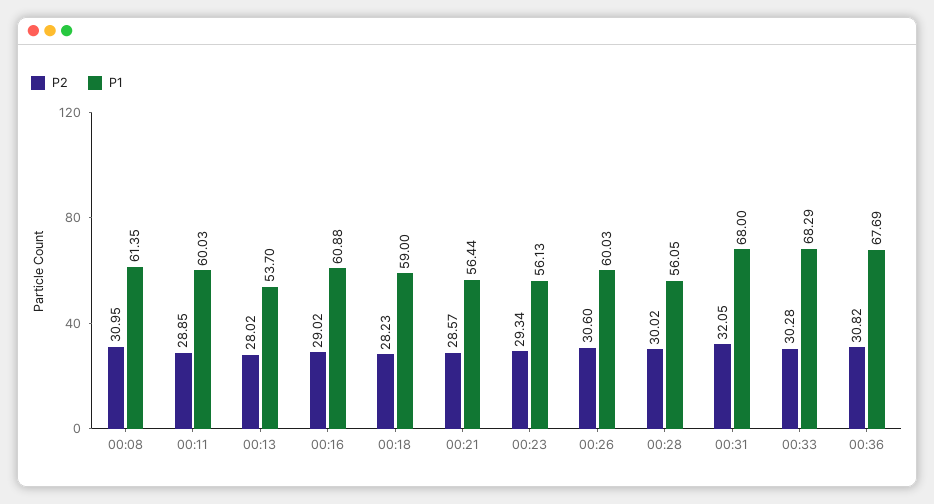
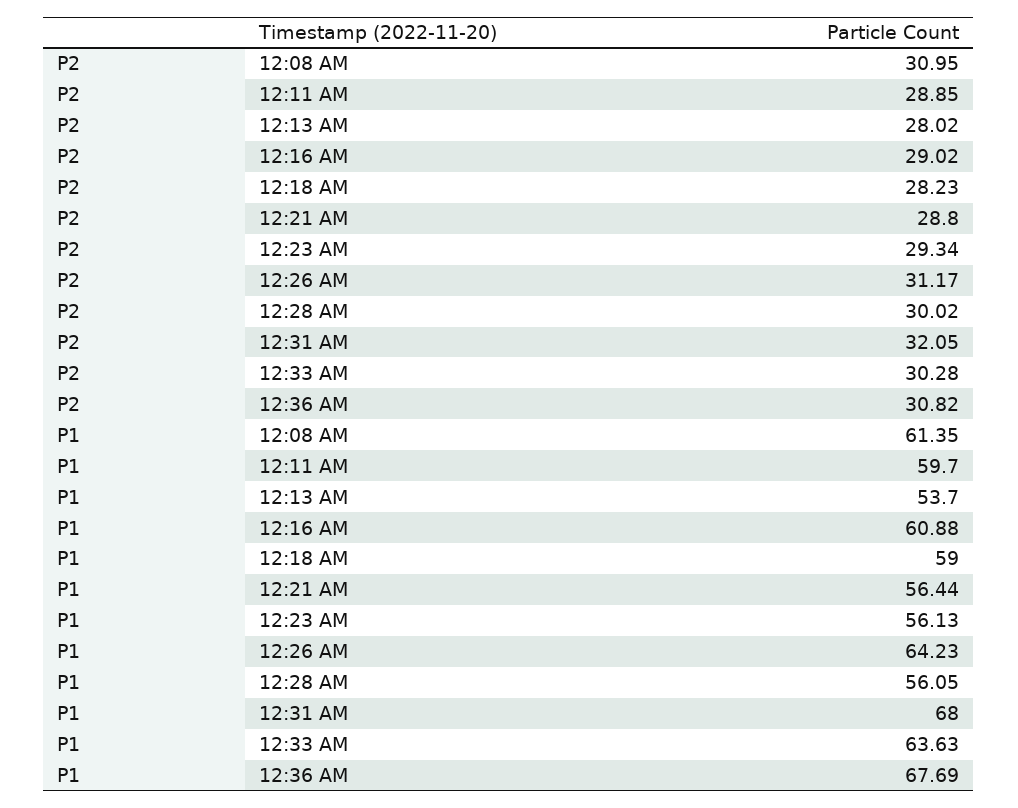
P1, 00:11: 60.03 -> 59.7
P2, 00:21: 28.57 -> 28.8
P2, 00:26: 30.6 -> 31.17
P1, 00:26: 60.03 -> 64.23
P1, 00:33: 68.29 -> 63.63

